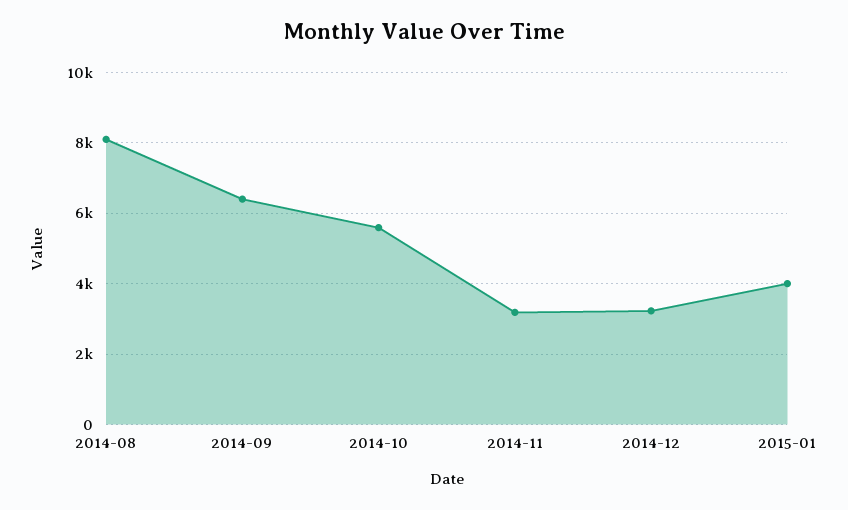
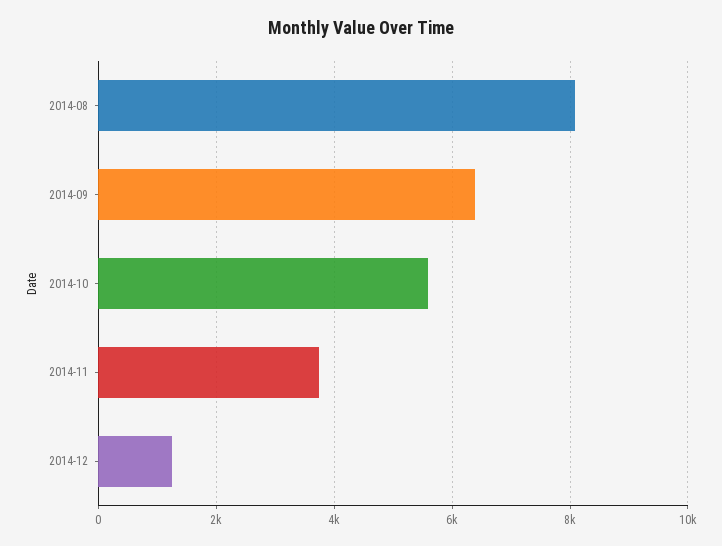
2014-11: 3200 -> 3800
2014-12: 3200 -> 1200
2015-01: 4000 -> none

